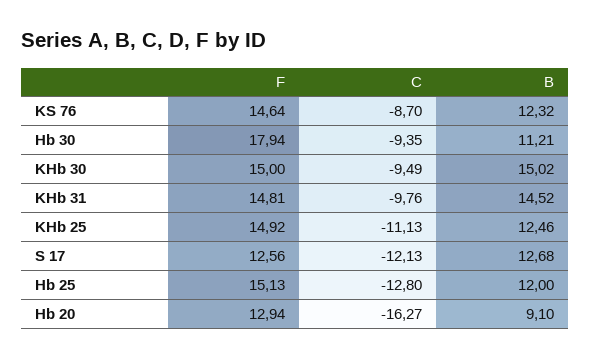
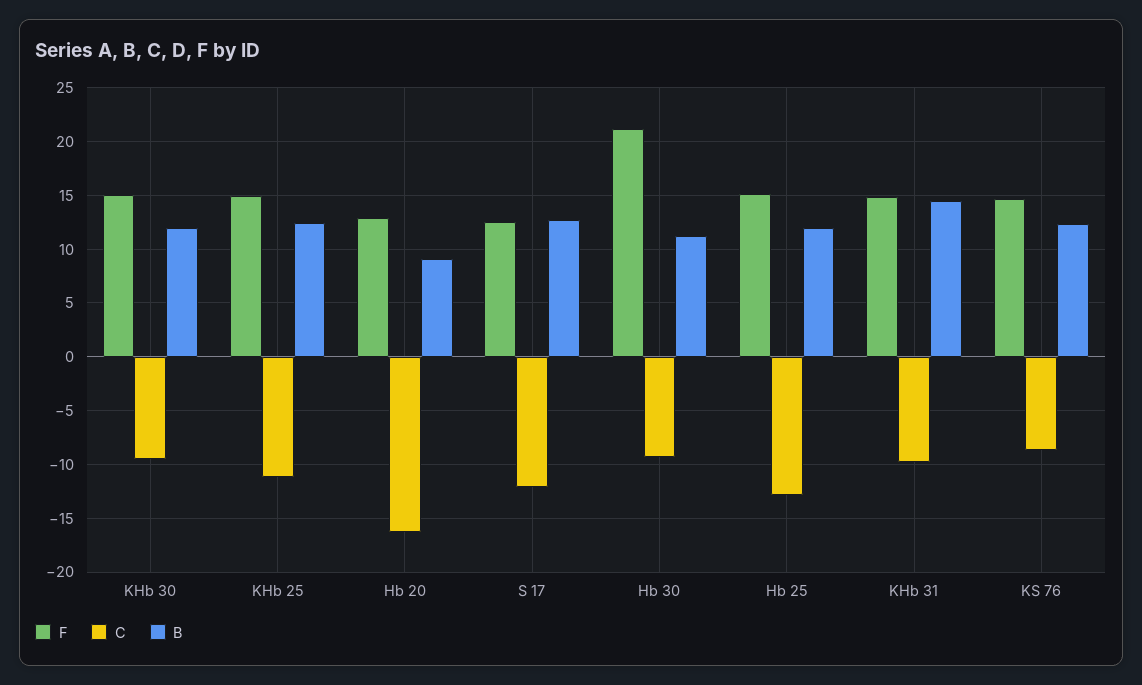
F, Hb 30: 17.94 -> 21
B, KHb 30: 15.02 -> 12

